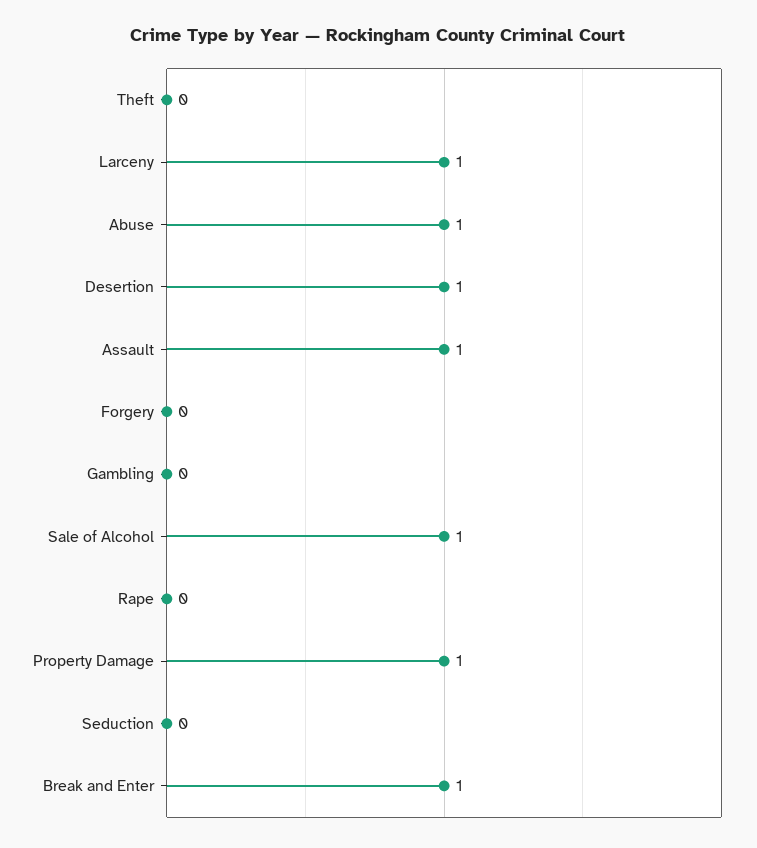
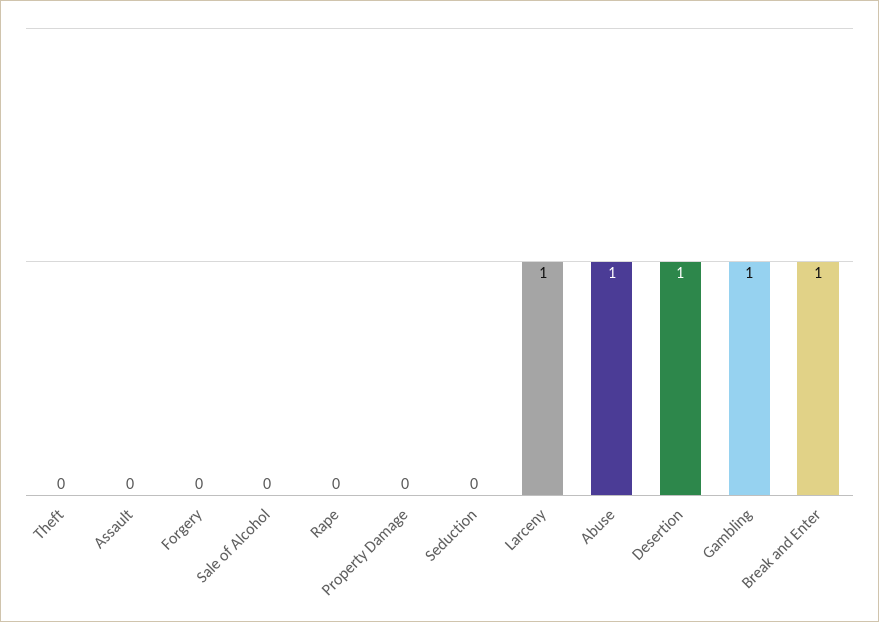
Assault: 1 -> 0
Gambling: 0 -> 1
Sale of Alcohol: 1 -> 0
Property Damage: 1 -> 0

